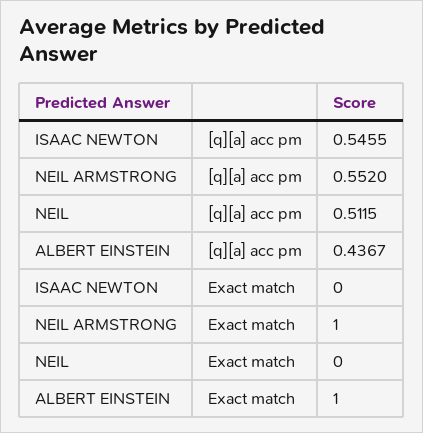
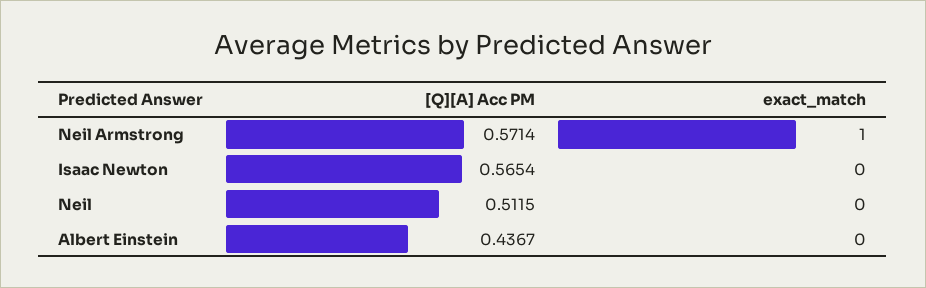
ISAAC NEWTON, [q][a] acc pm: 0.5455 -> 0.5654
NEIL ARMSTRONG, [q][a] acc pm: 0.552 -> 0.5714
ALBERT EINSTEIN, Exact match: 1 -> 0

